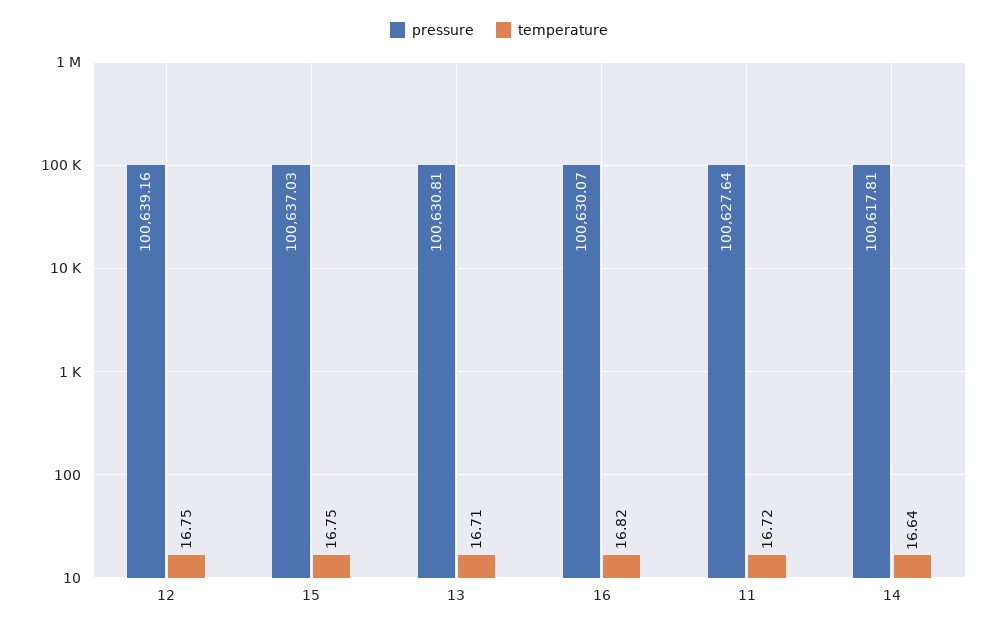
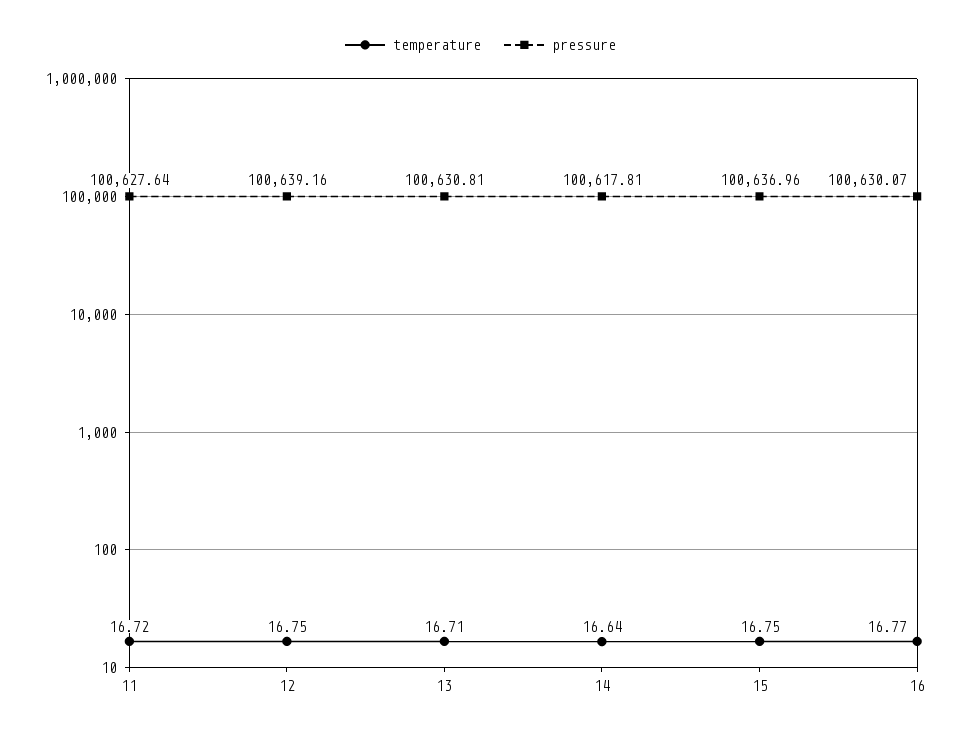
pressure, 15: 100637.03 -> 100636.96
temperature, 16: 16.82 -> 16.77

